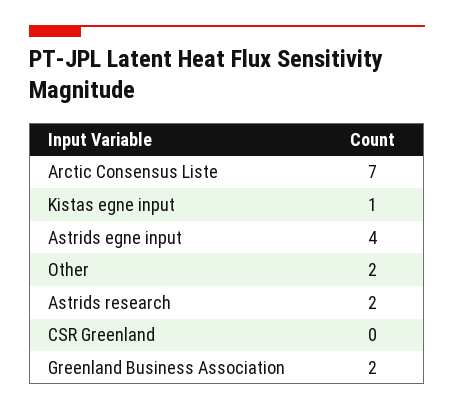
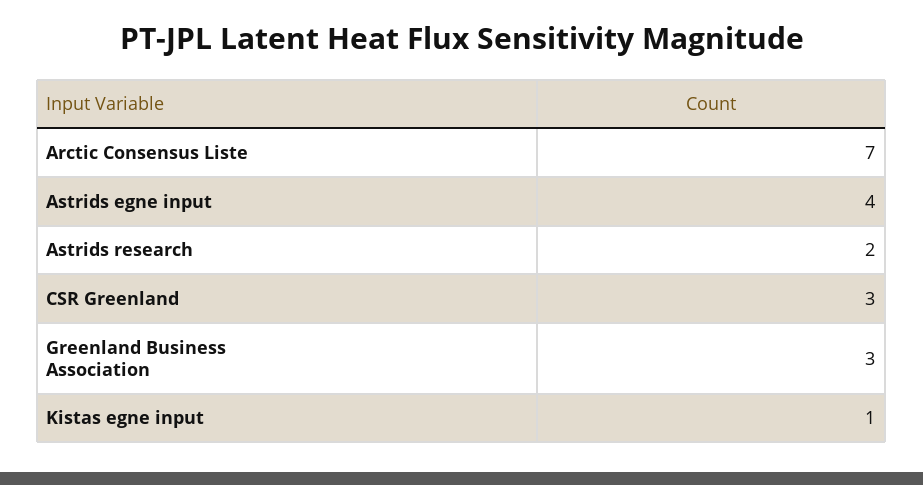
Other: 2 -> none
CSR Greenland: 0 -> 3
Greenland Business Association: 2 -> 3

